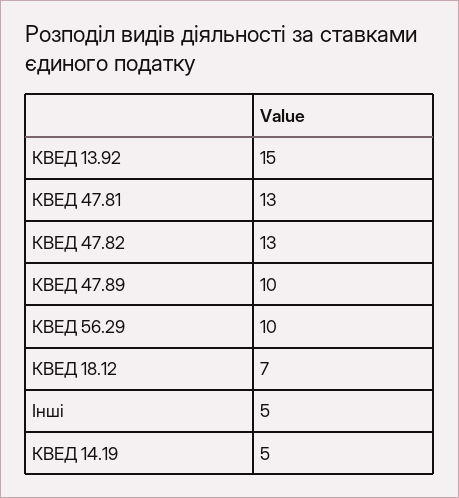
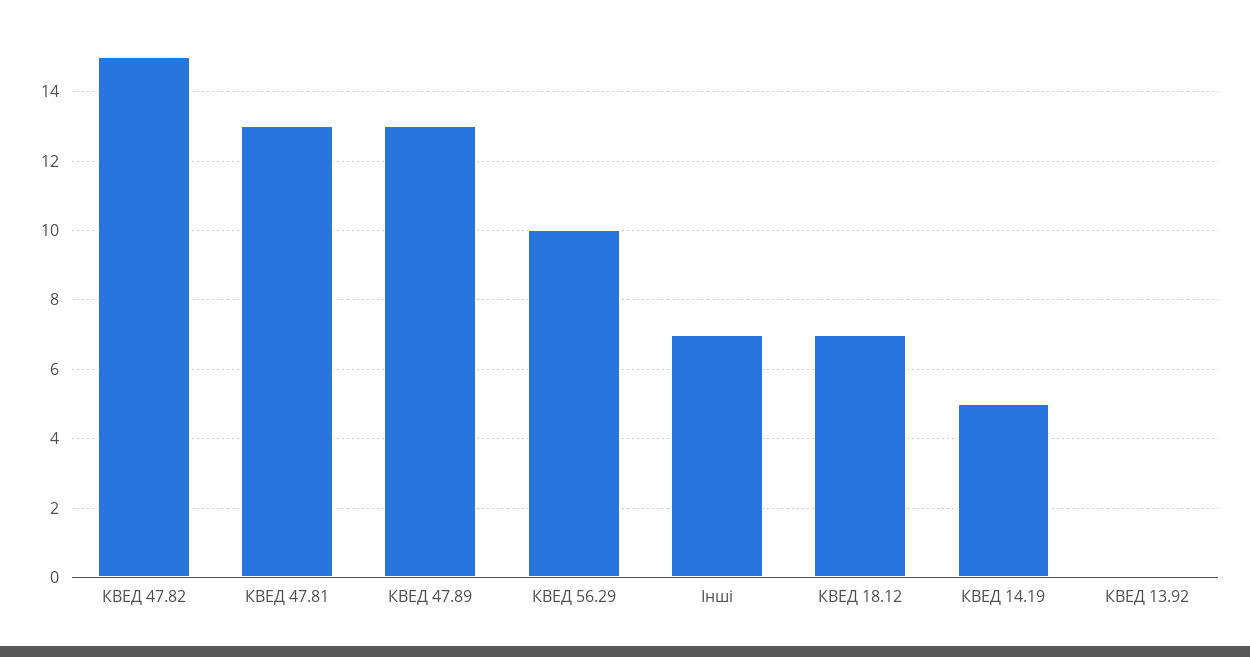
КВЕД 13.92: 15 -> 0
КВЕД 47.82: 13 -> 15
КВЕД 47.89: 10 -> 13
Інші: 5 -> 7

